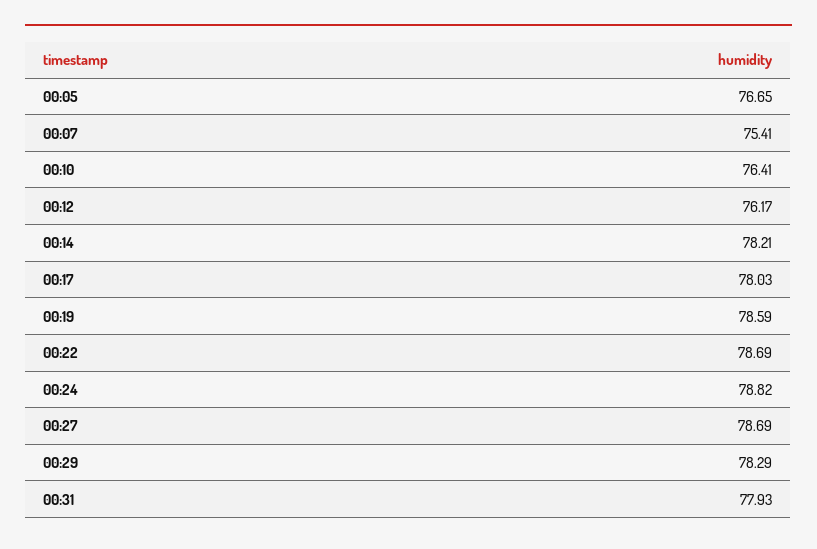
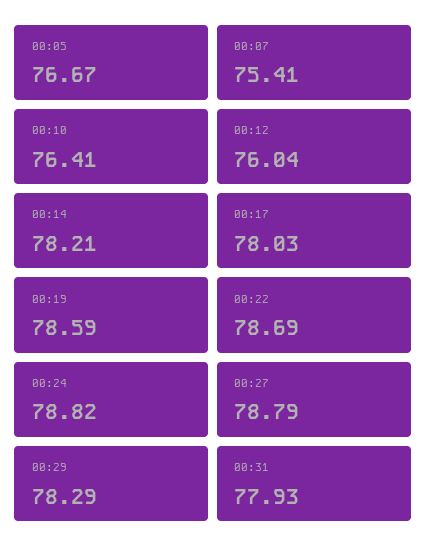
00:05: 76.65 -> 76.67
00:12: 76.17 -> 76.04
00:27: 78.69 -> 78.79

